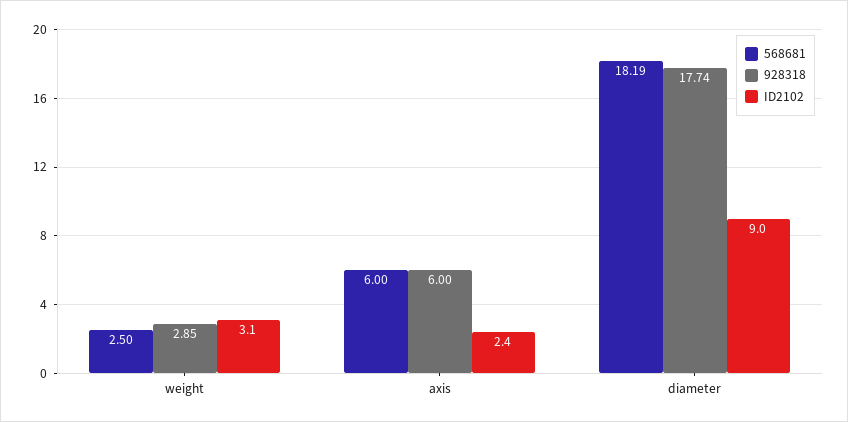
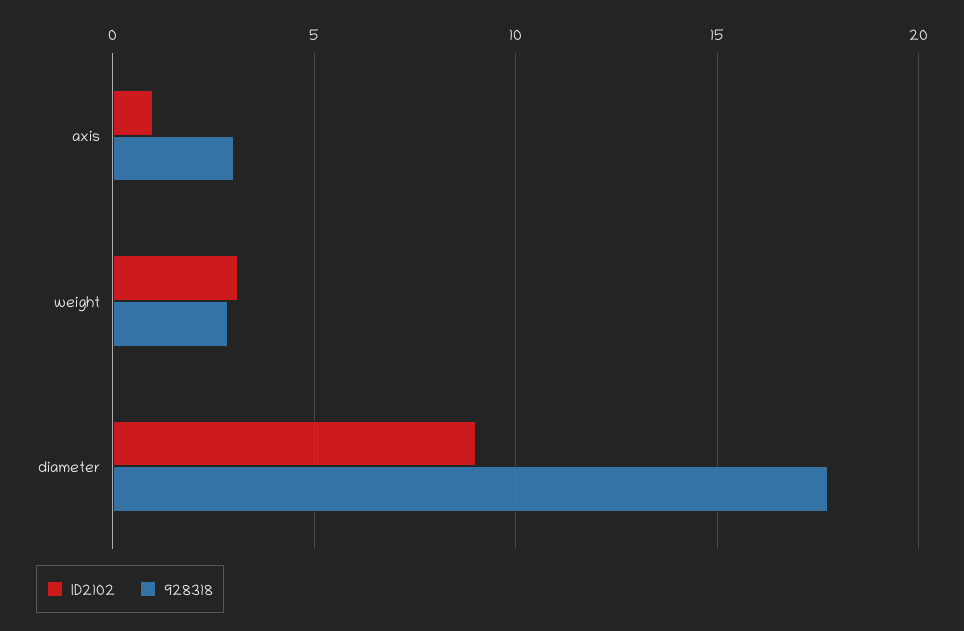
568681, weight: 2.5 -> none
568681, axis: 6 -> none
928318, axis: 6 -> 3
ID2102, axis: 2.4 -> 1
568681, diameter: 18.19 -> none

